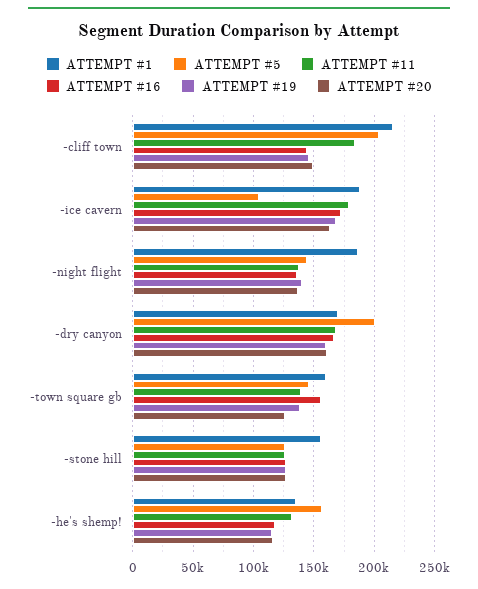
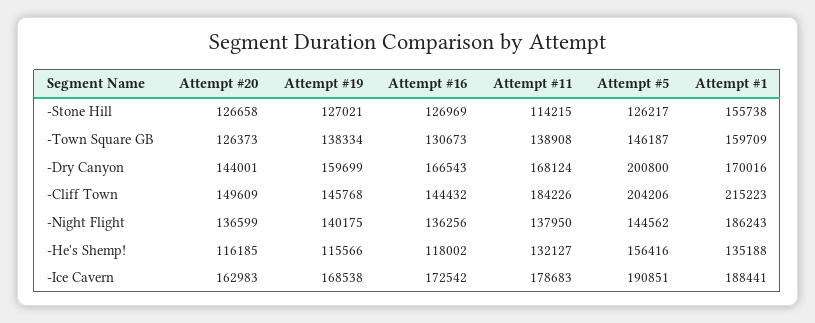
ATTEMPT #5, -ice cavern: 105000 -> 190851
ATTEMPT #20, -dry canyon: 160000 -> 144001
ATTEMPT #16, -town square gb: 155000 -> 130673
ATTEMPT #11, -stone hill: 125000 -> 114215

